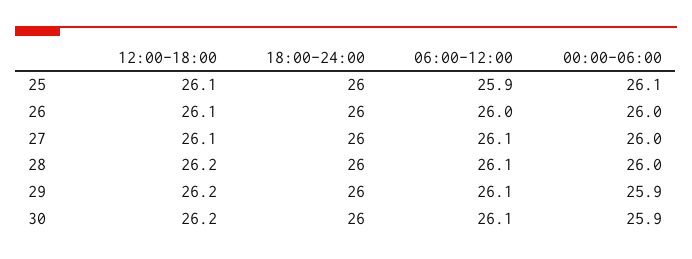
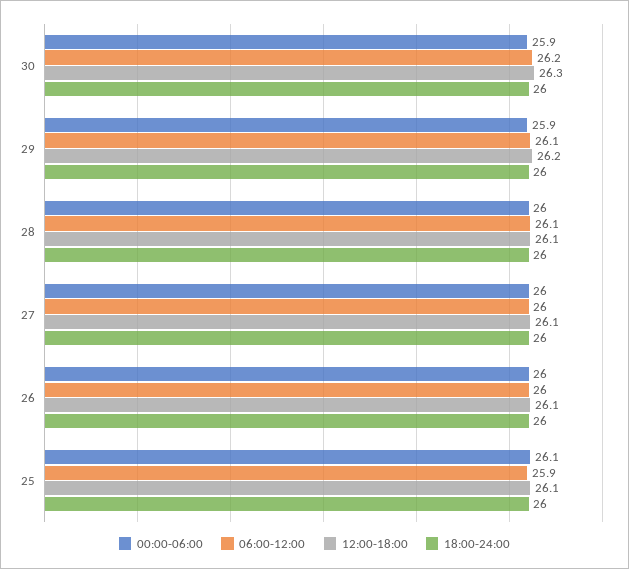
06:00-12:00, 27: 26.1 -> 26
12:00-18:00, 28: 26.2 -> 26.1
12:00-18:00, 30: 26.2 -> 26.3
06:00-12:00, 30: 26.1 -> 26.2

